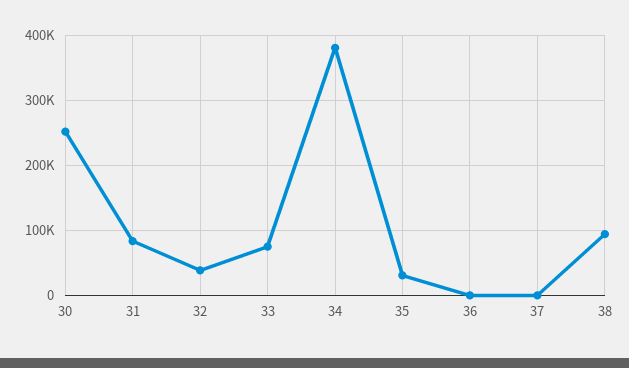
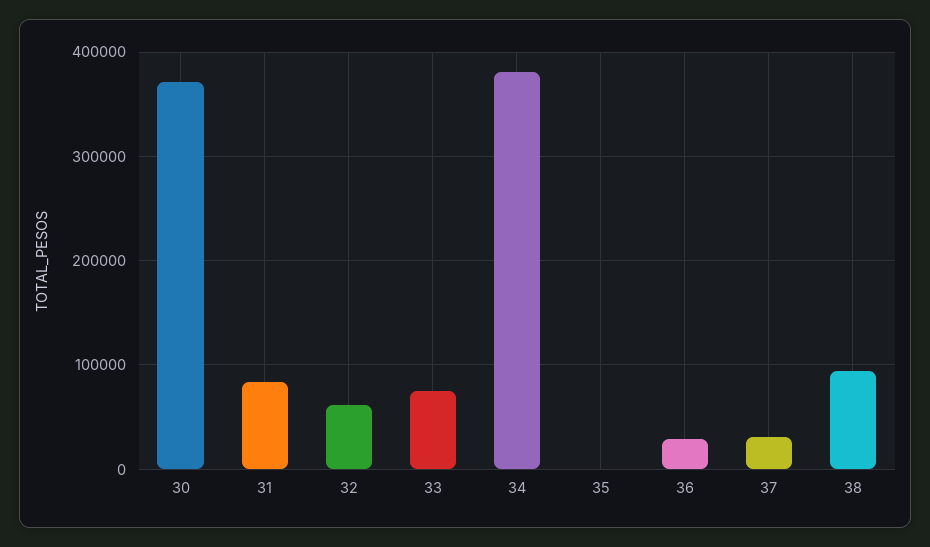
30: 250000 -> 370000
32: 40000 -> 60000
35: 30000 -> 0
36: 0 -> 30000
37: 0 -> 30000

